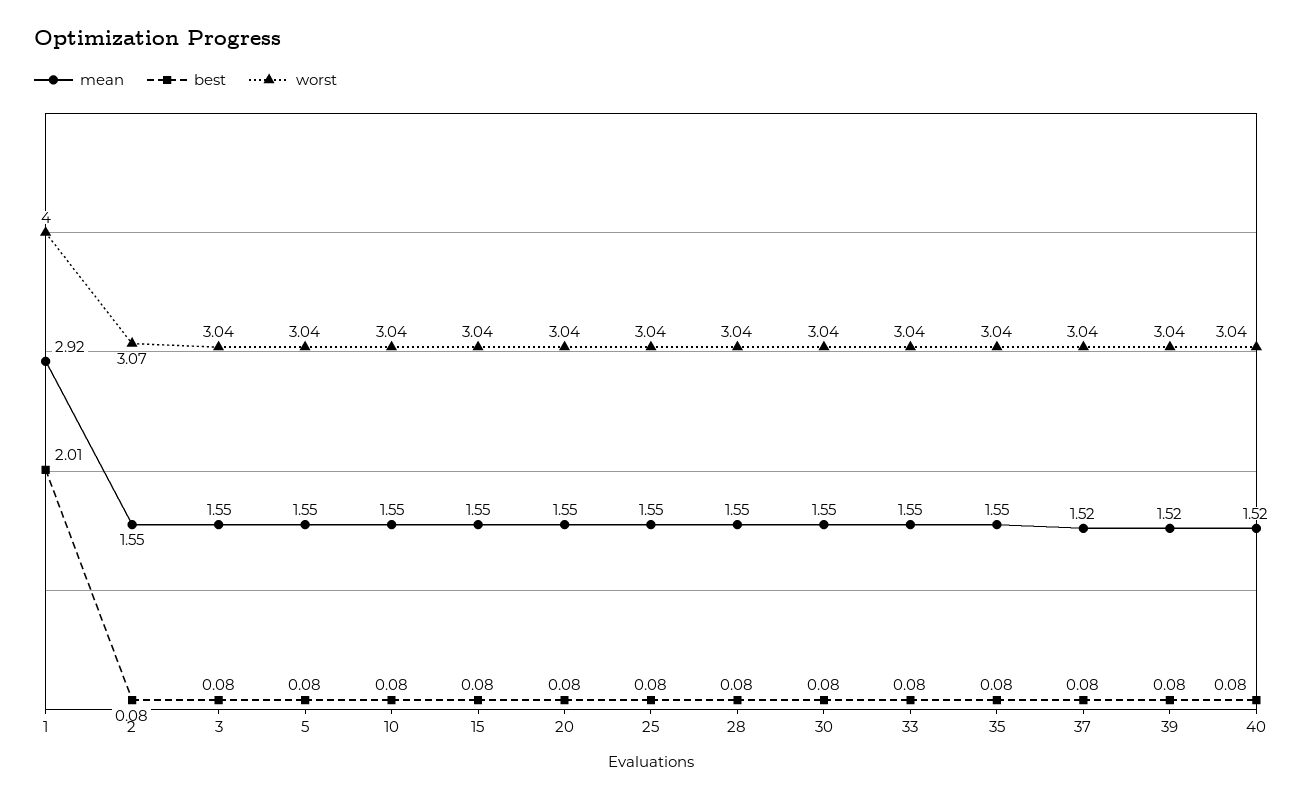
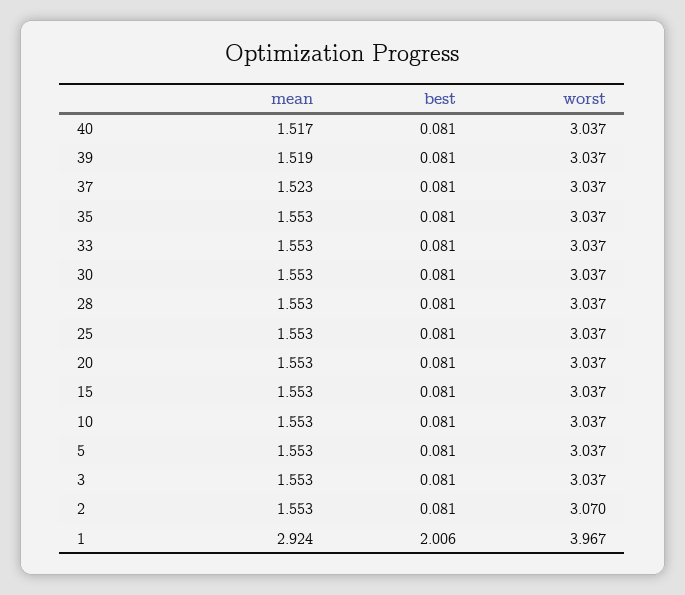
worst, 1: 4 -> 3.967

